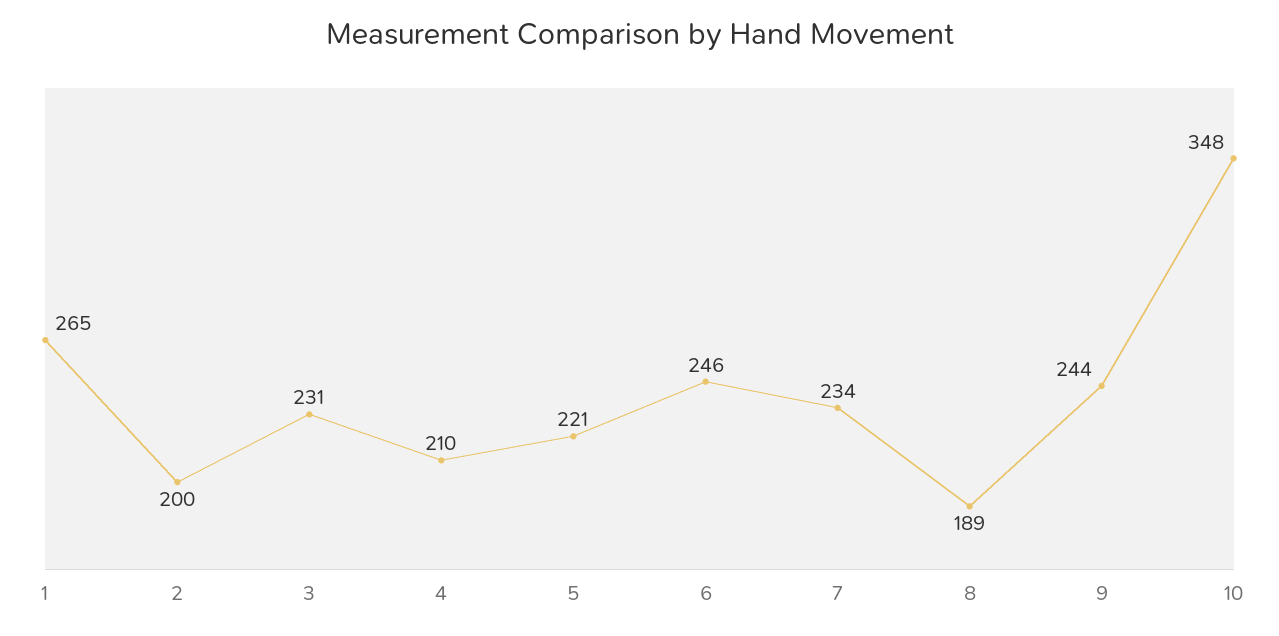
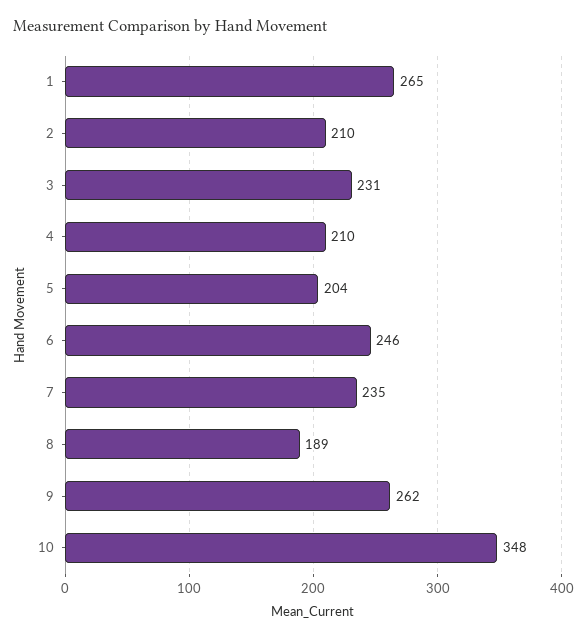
2: 200 -> 210
5: 221 -> 204
7: 234 -> 235
9: 244 -> 262

